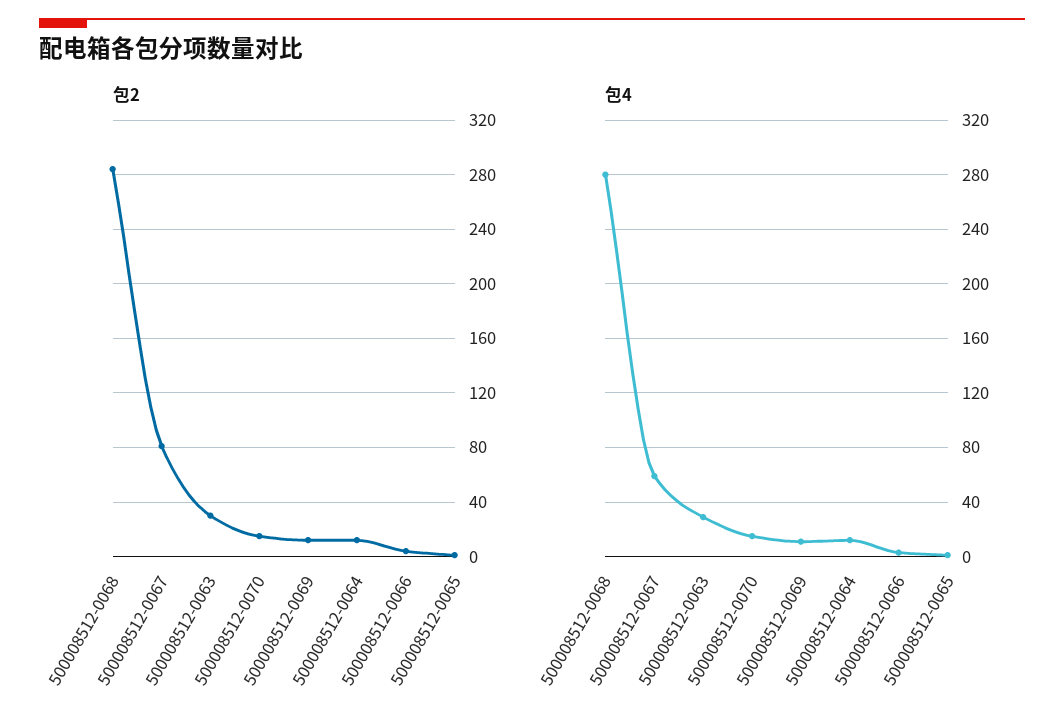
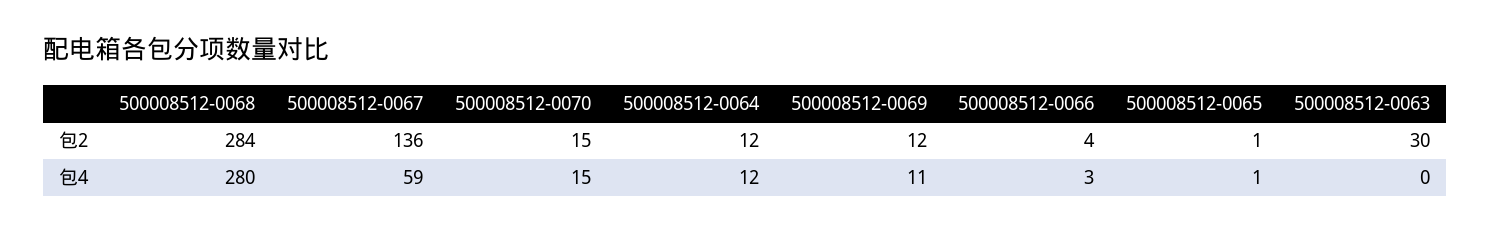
包2, 500008512-0067: 80 -> 136
包4, 500008512-0063: 30 -> 0

